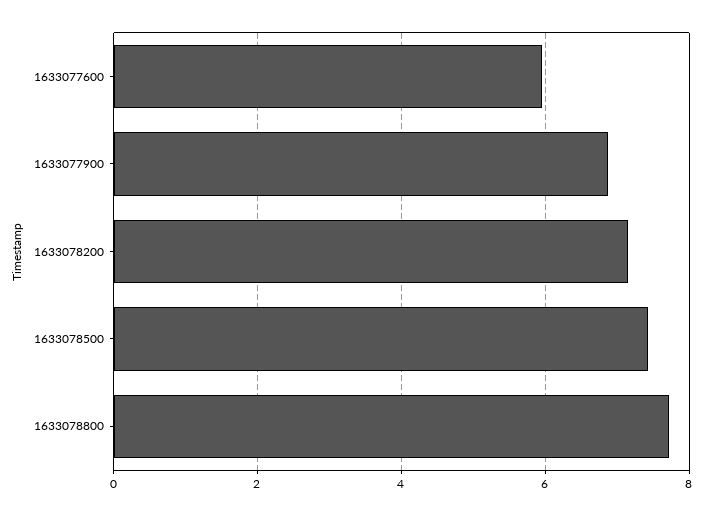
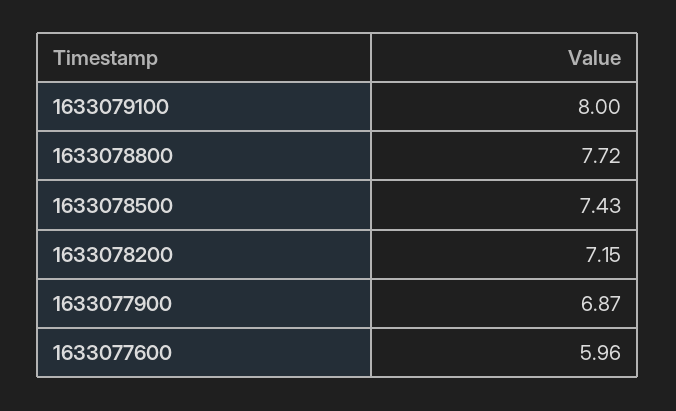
1633079100: none -> 8

